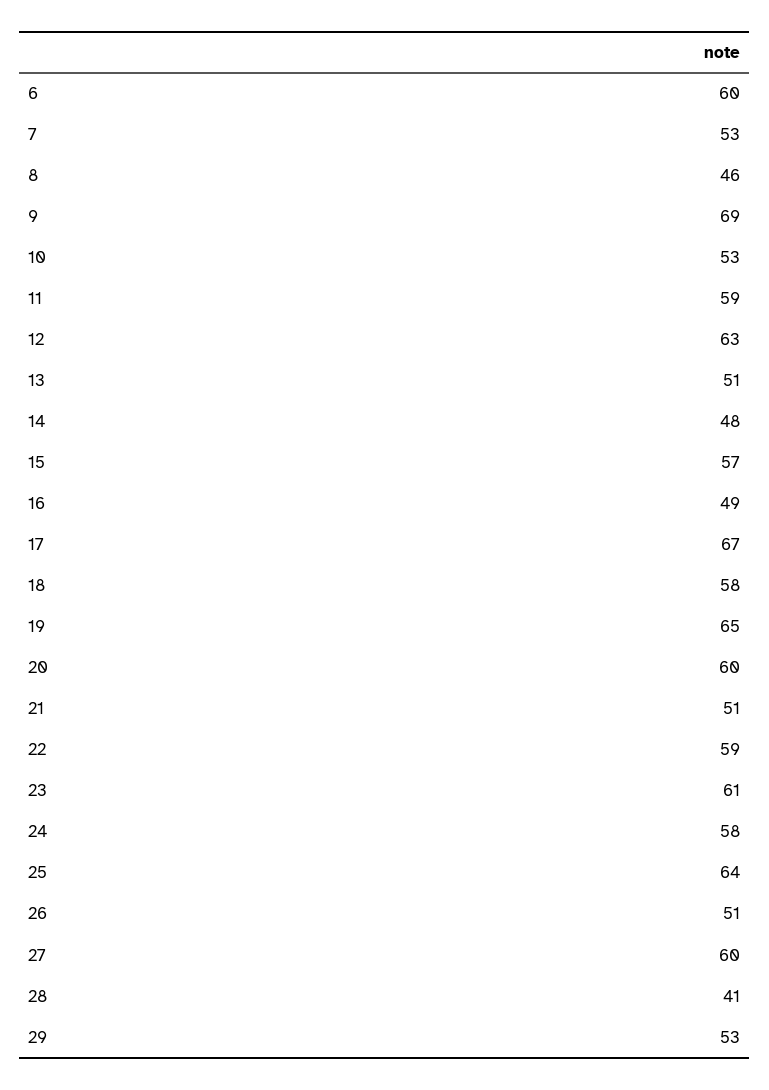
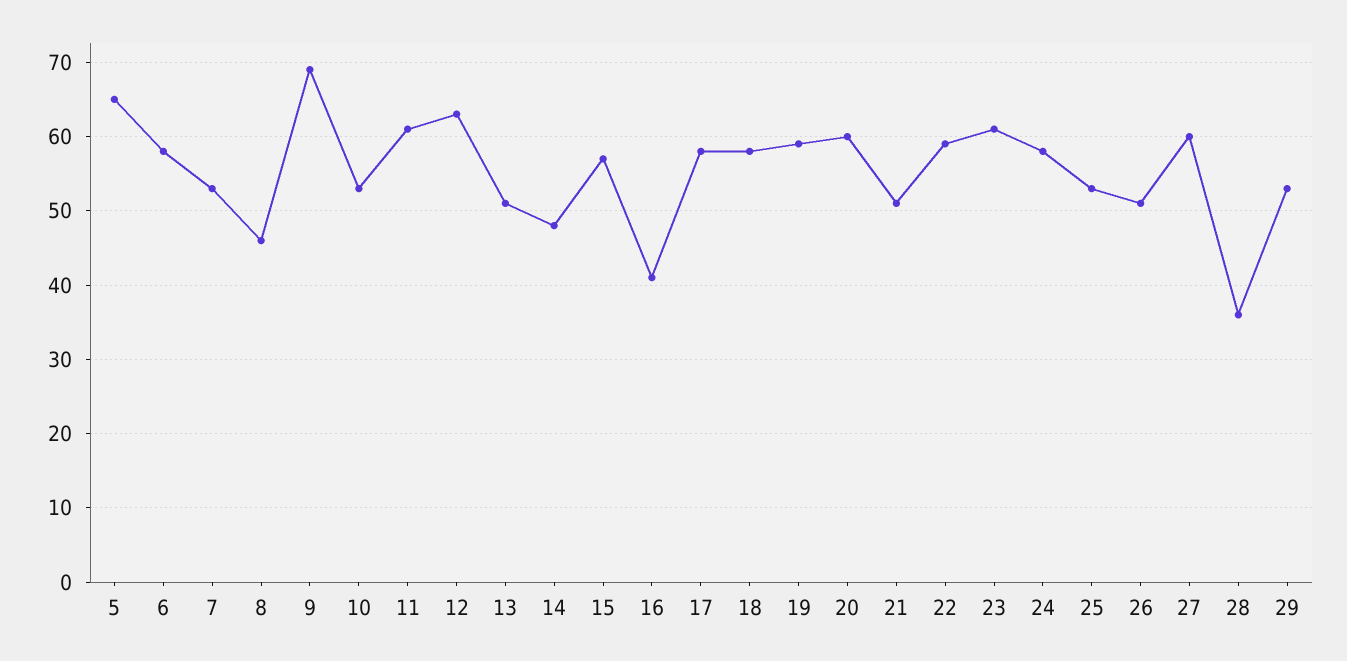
6: 60 -> 58
11: 59 -> 61
16: 49 -> 41
17: 67 -> 58
19: 65 -> 59
25: 64 -> 53
28: 41 -> 36
5: none -> 65

